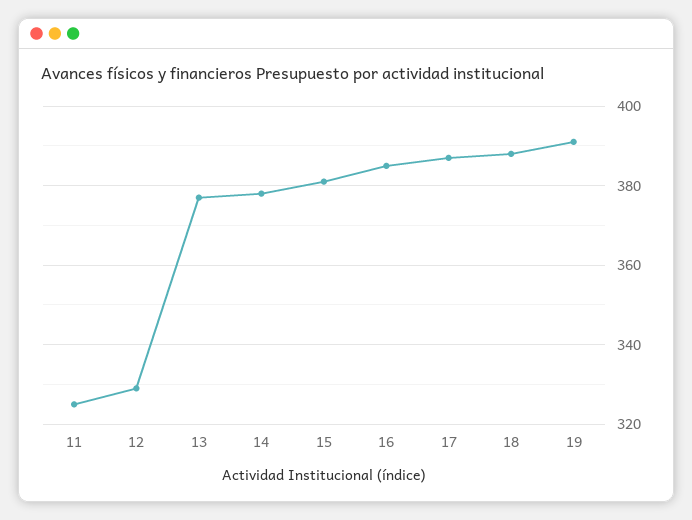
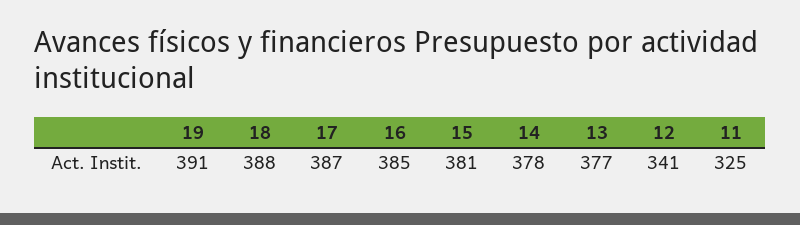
12: 330 -> 341

